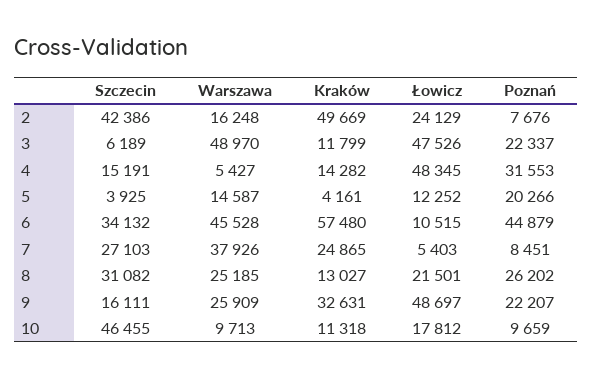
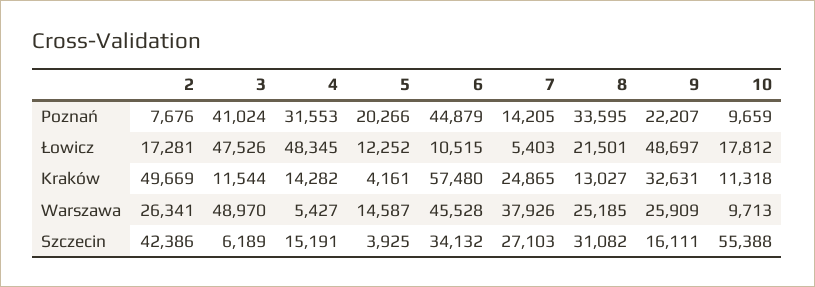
Warszawa, 2: 16248 -> 26341
Łowicz, 2: 24129 -> 17281
Kraków, 3: 11799 -> 11544
Poznań, 3: 22337 -> 41024
Poznań, 7: 8451 -> 14205
Poznań, 8: 26202 -> 33595
Szczecin, 10: 46455 -> 55388

